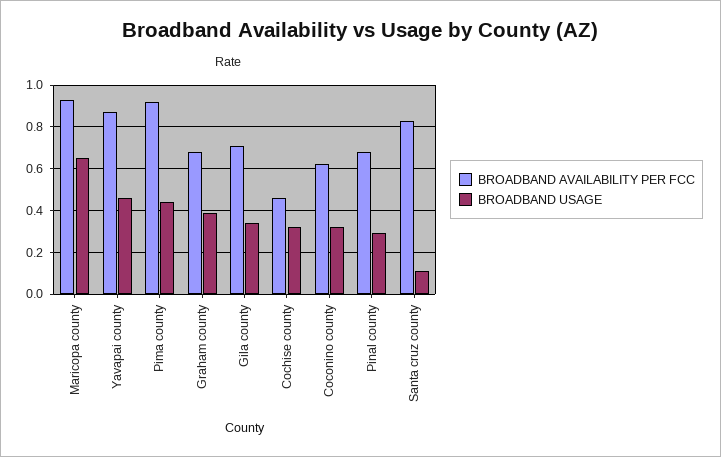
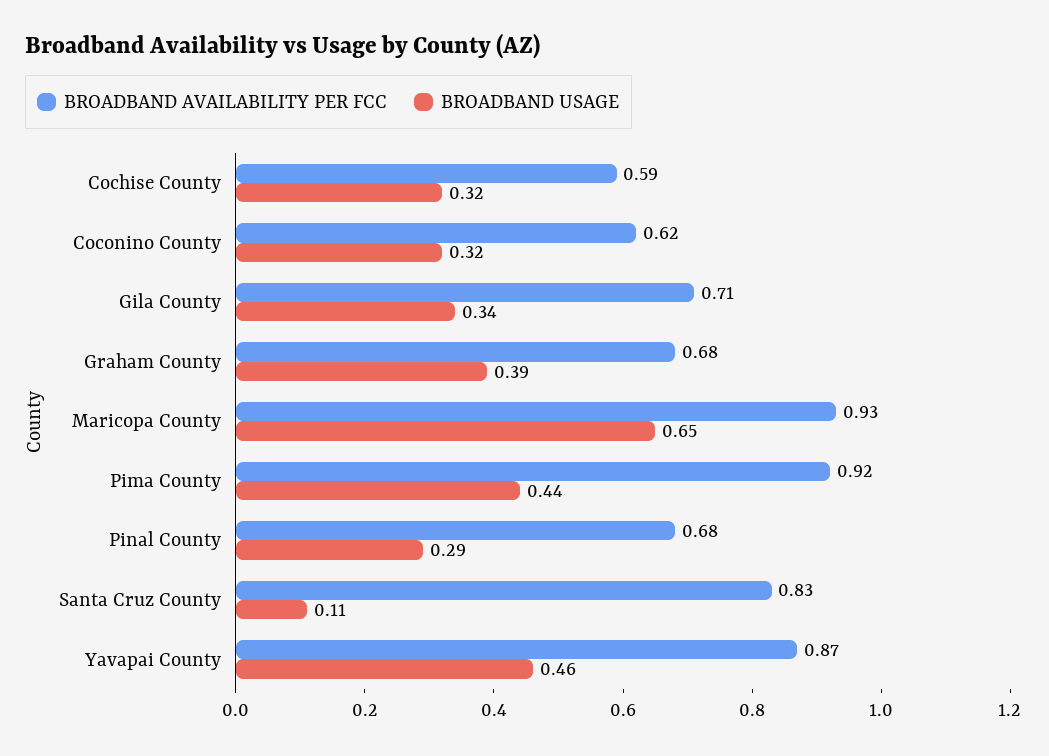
BROADBAND AVAILABILITY PER FCC, Cochise county: 0.45 -> 0.59

